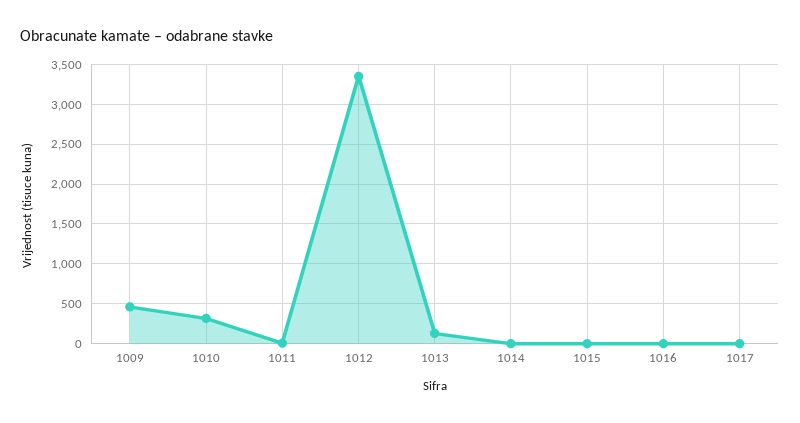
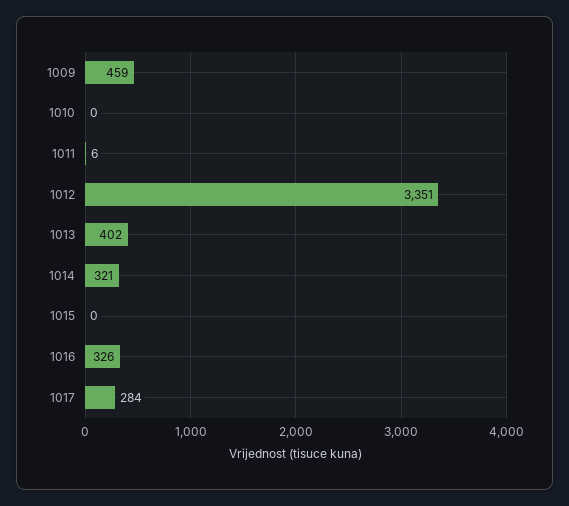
1010: 300 -> 0
1013: 100 -> 402
1014: 0 -> 321
1016: 0 -> 326
1017: 0 -> 284

